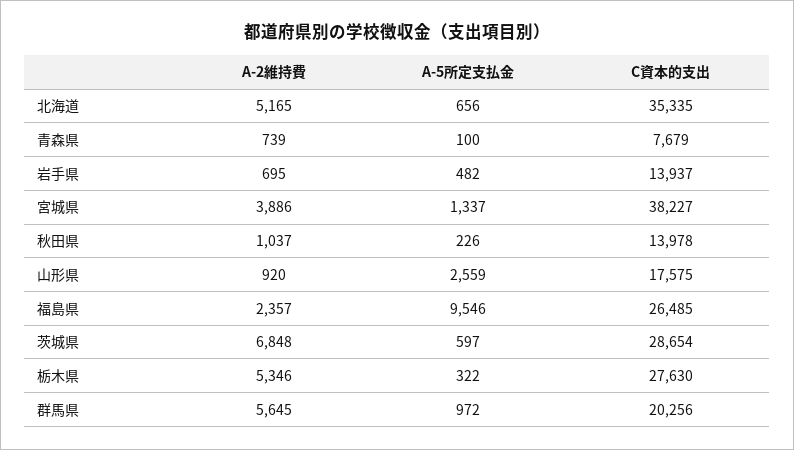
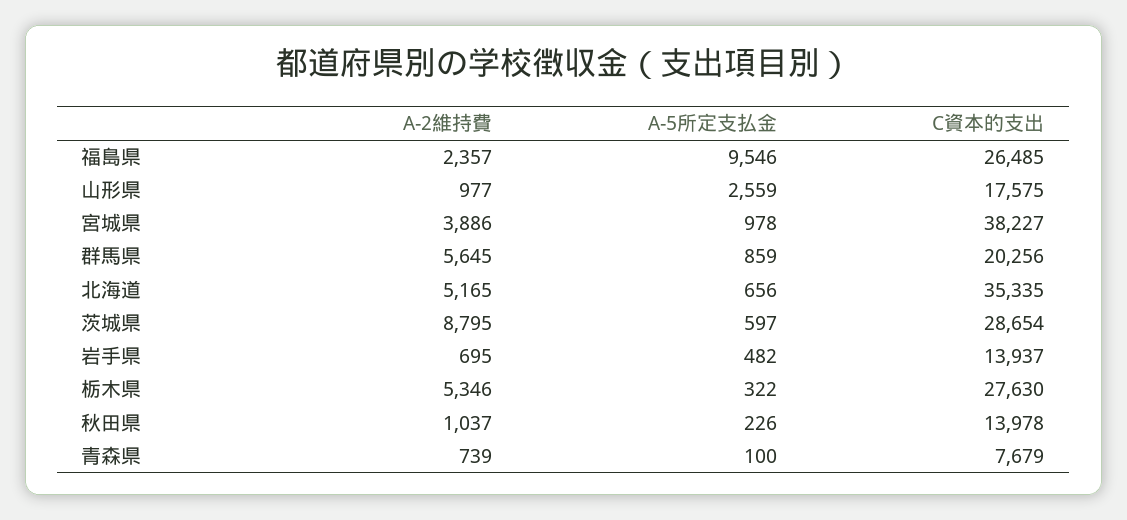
A-5所定支払金, 宮城県: 1337 -> 978
A-2維持費, 山形県: 920 -> 977
A-2維持費, 茨城県: 6848 -> 8795
A-5所定支払金, 群馬県: 972 -> 859

